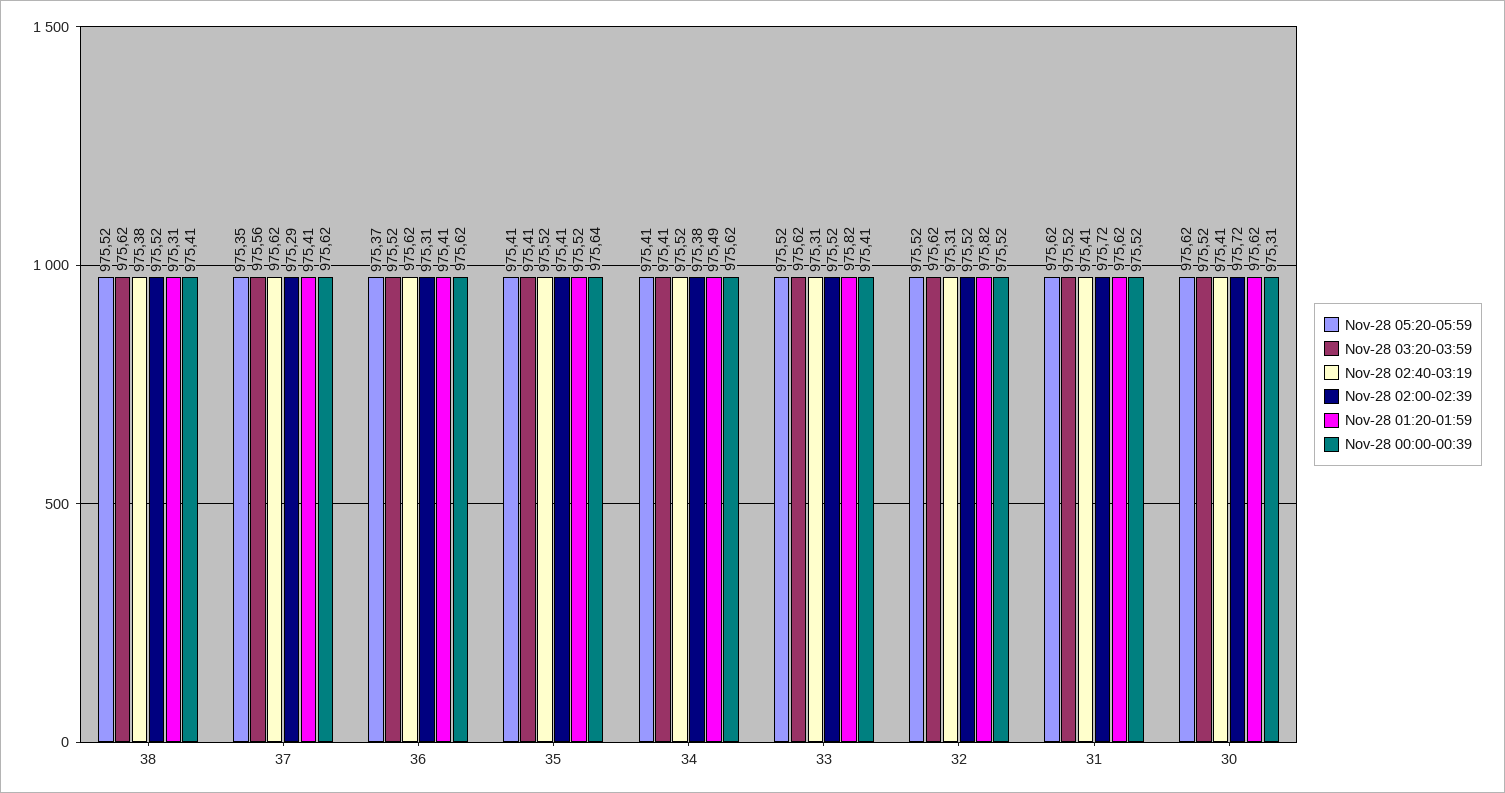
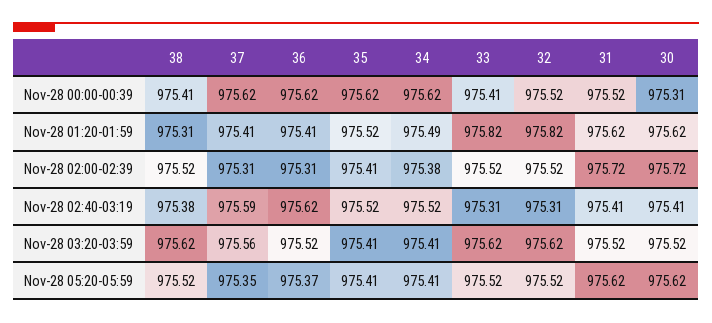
Nov-28 02:40-03:19, 37: 975.62 -> 975.59
Nov-28 02:00-02:39, 37: 975.29 -> 975.31
Nov-28 00:00-00:39, 35: 975.64 -> 975.62

